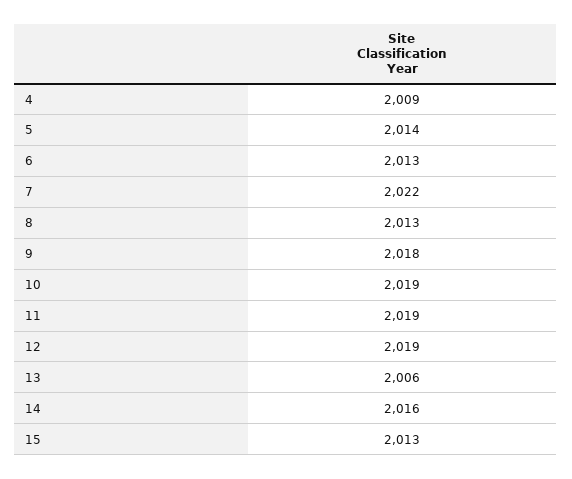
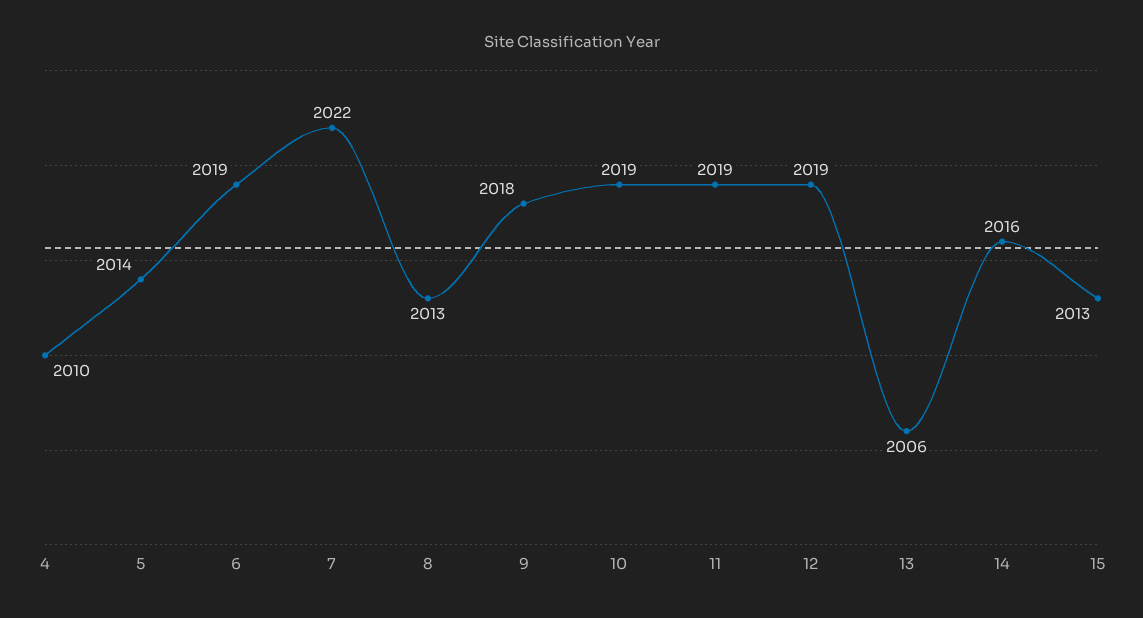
4: 2009 -> 2010
6: 2013 -> 2019

